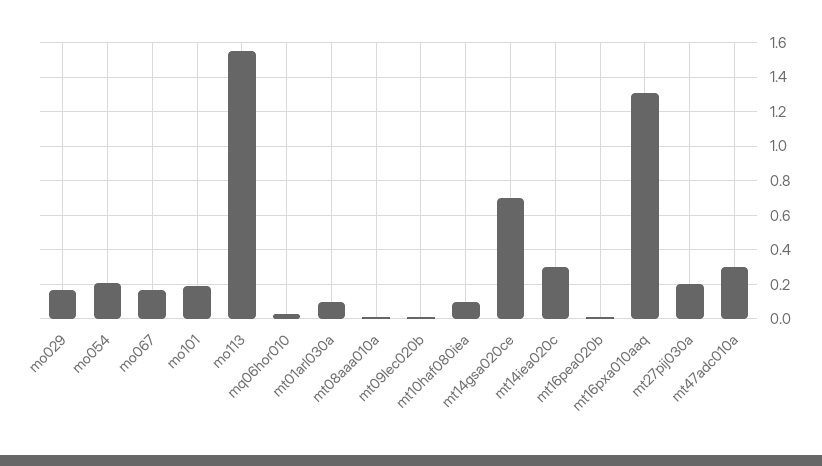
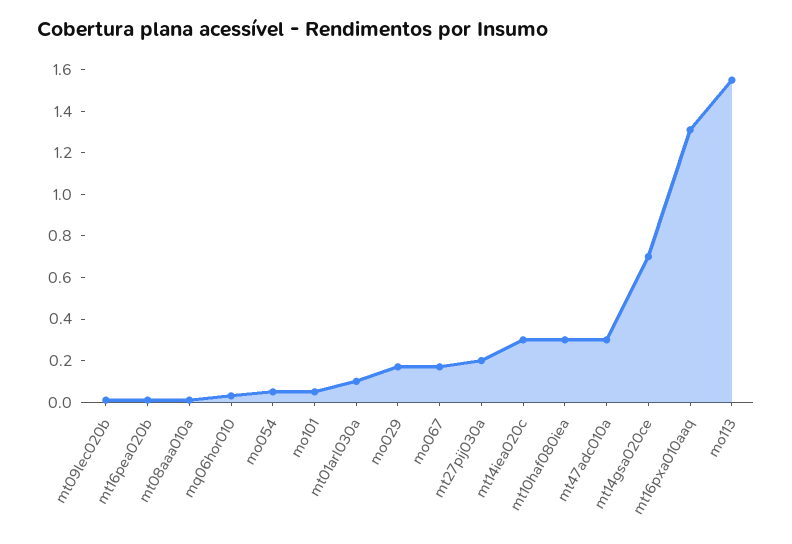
mo054: 0.2 -> 0.05
mo101: 0.2 -> 0.05
mt10haf080iea: 0.1 -> 0.3

